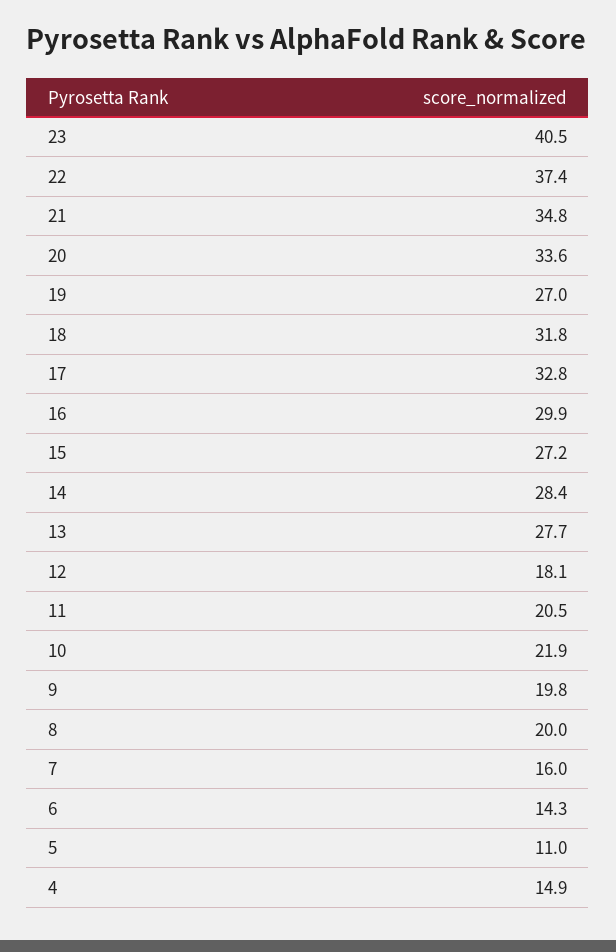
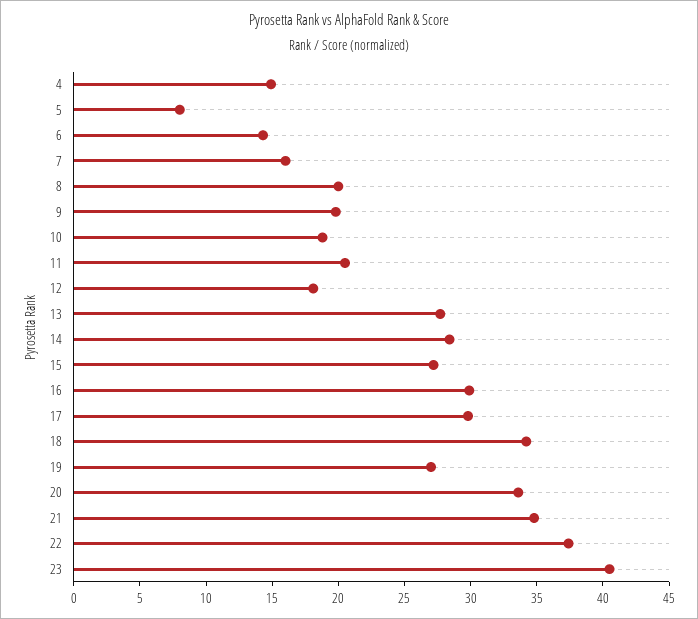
18: 31.8 -> 34
17: 32.8 -> 30
10: 21.9 -> 19
5: 11 -> 8

